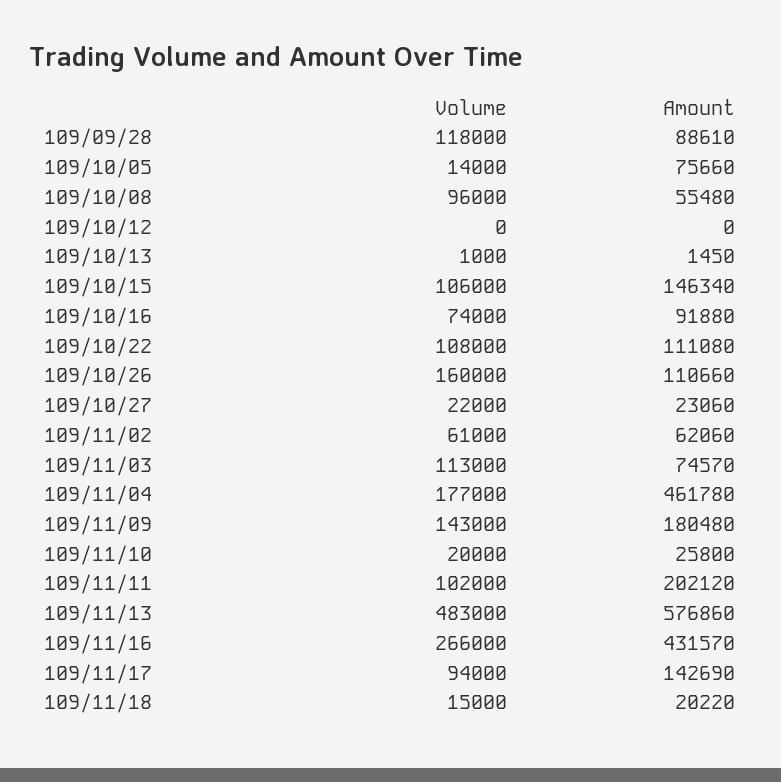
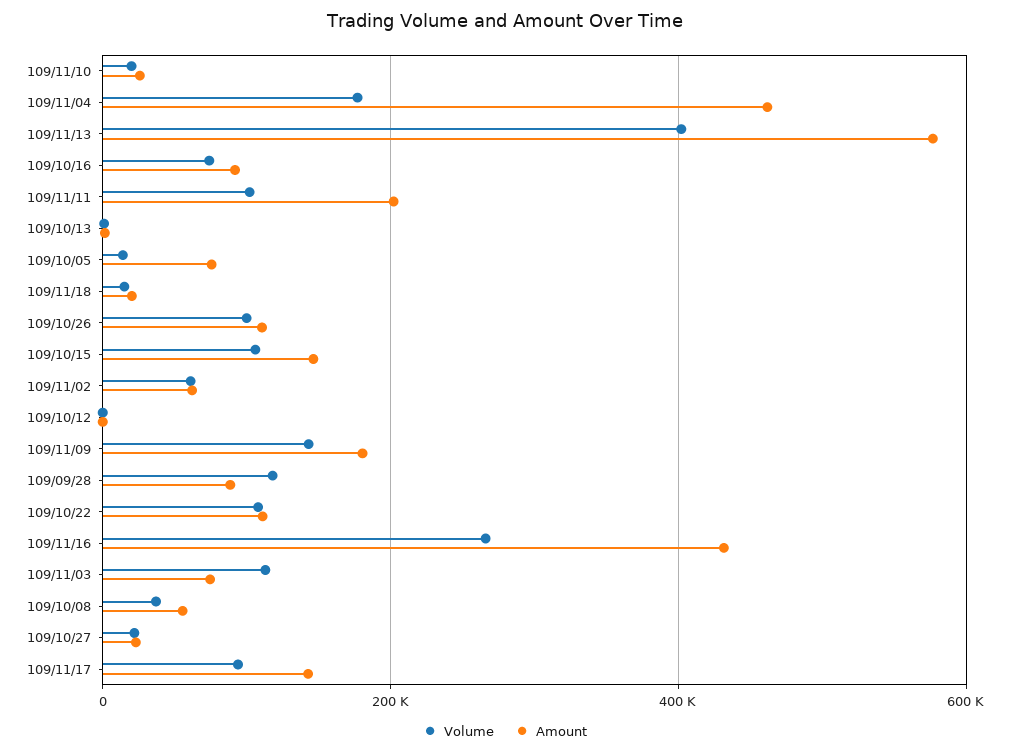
Volume, 109/10/08: 96000 -> 40000
Volume, 109/10/26: 160000 -> 100000
Volume, 109/11/13: 483000 -> 400000

